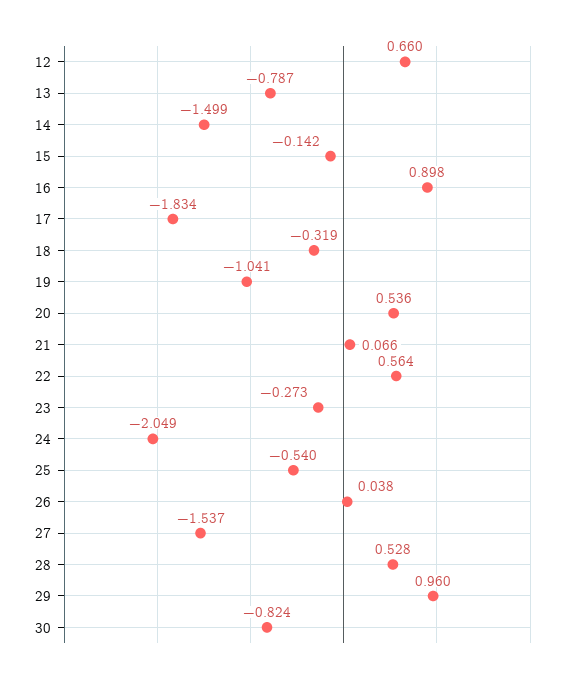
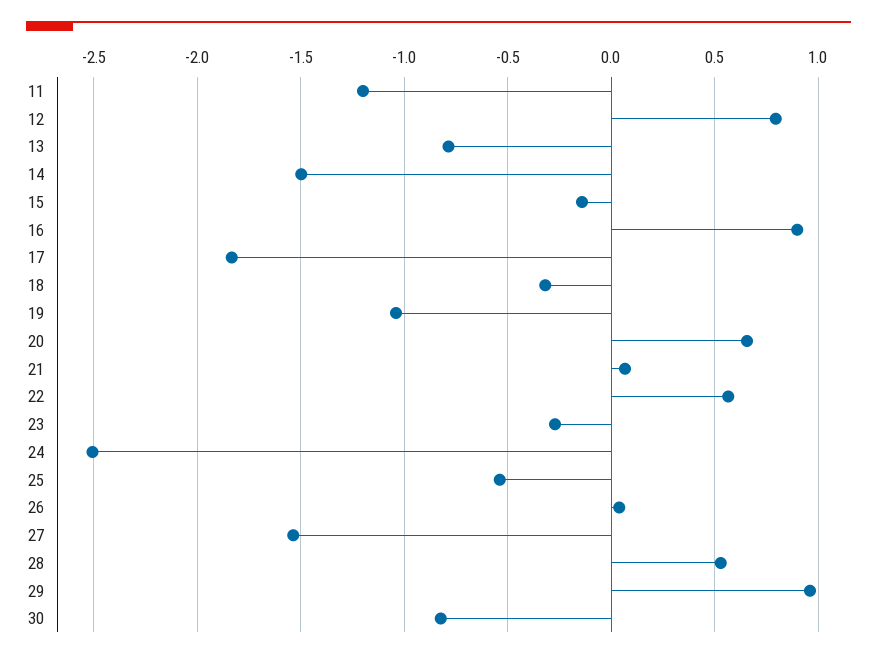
12: 0.66 -> 0.8
20: 0.536 -> 0.65
24: -2.049 -> -2.5
11: none -> -1.2

